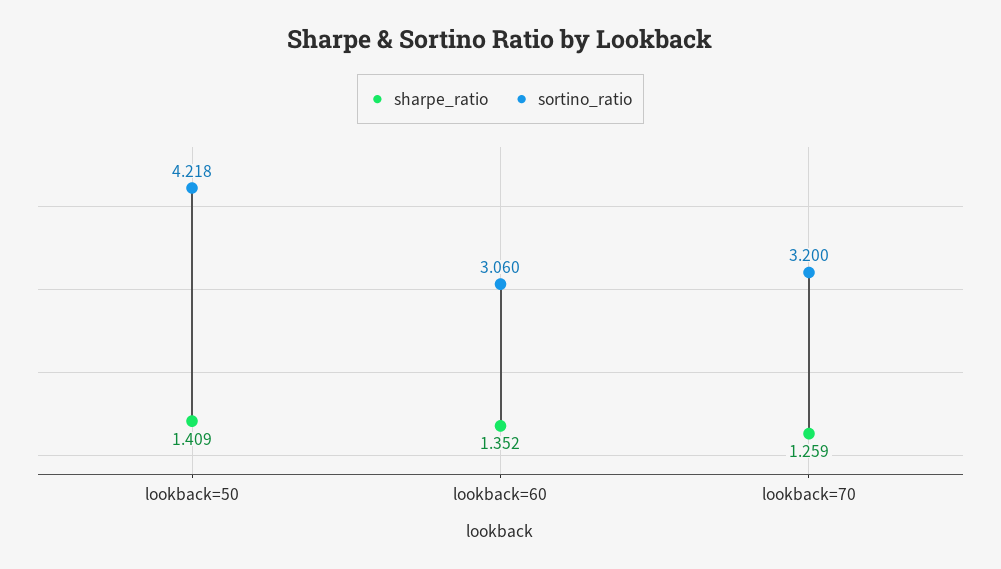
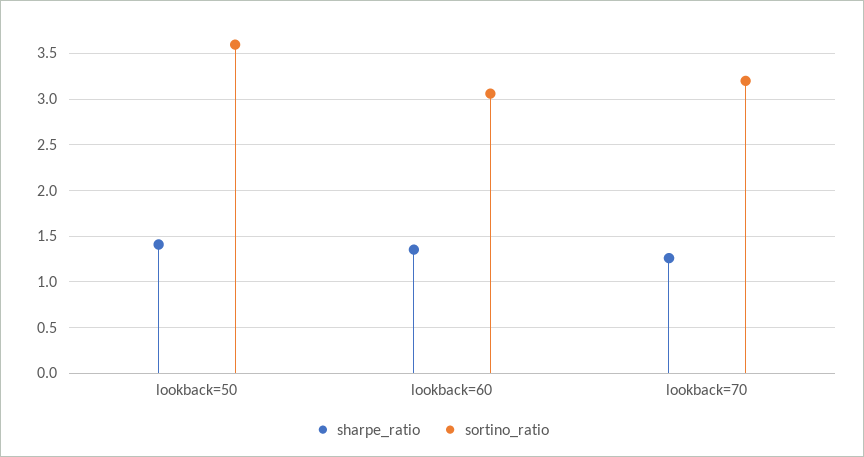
sortino_ratio, lookback=50: 4.218 -> 3.6

